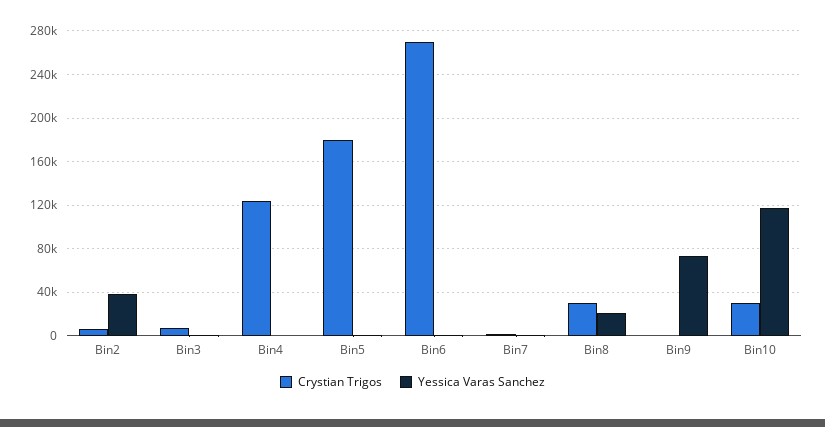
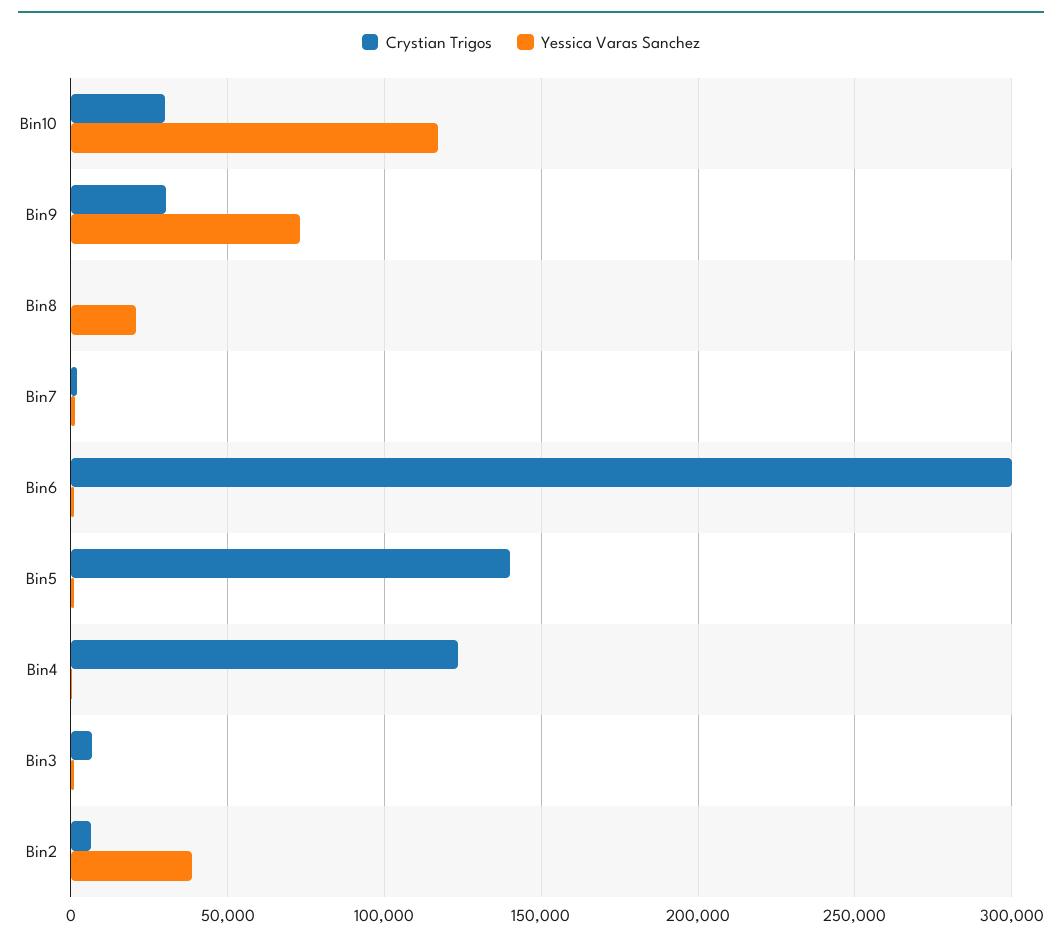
Crystian Trigos, Bin5: 180000 -> 140000
Crystian Trigos, Bin6: 270000 -> 300000
Crystian Trigos, Bin8: 30000 -> 0
Crystian Trigos, Bin9: 0 -> 30000

